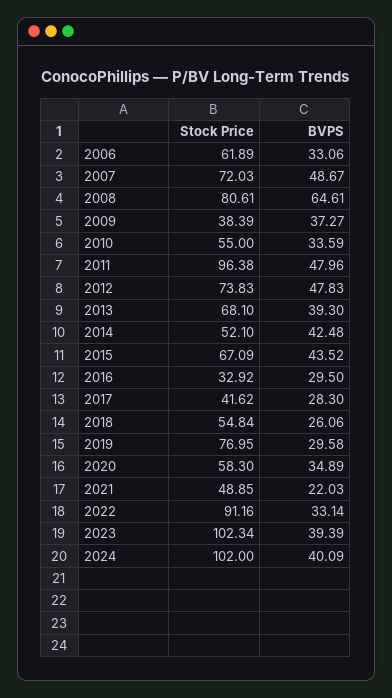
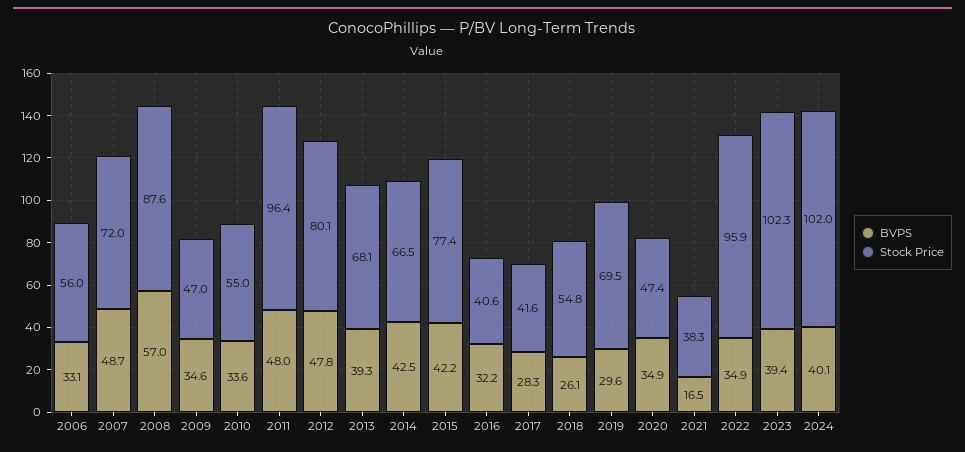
Stock Price, 2006: 61.89 -> 56
Stock Price, 2008: 80.61 -> 87.6
BVPS, 2008: 64.61 -> 57
Stock Price, 2009: 38.39 -> 47
BVPS, 2009: 37.27 -> 34.6
Stock Price, 2012: 73.83 -> 80.1
Stock Price, 2014: 52.1 -> 66.5
Stock Price, 2015: 67.09 -> 77.4
BVPS, 2015: 43.52 -> 42.2
Stock Price, 2016: 32.92 -> 40.6
BVPS, 2016: 29.5 -> 32.2
Stock Price, 2019: 76.95 -> 69.5
Stock Price, 2020: 58.3 -> 47.4
Stock Price, 2021: 48.85 -> 38.3
BVPS, 2021: 22.03 -> 16.5
Stock Price, 2022: 91.16 -> 95.9
BVPS, 2022: 33.14 -> 34.9

